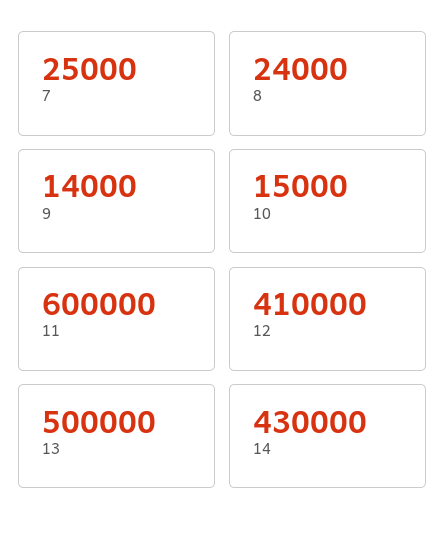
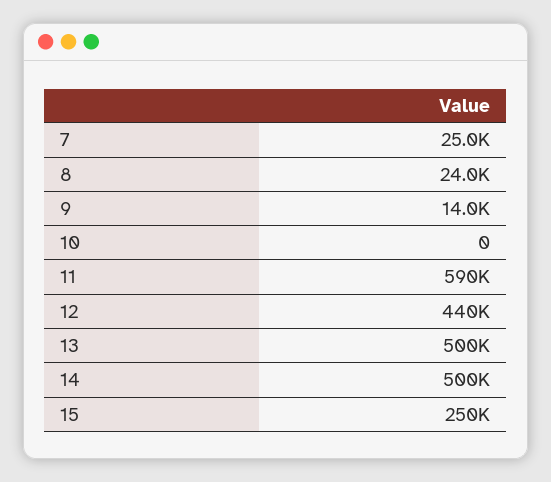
10: 15000 -> 0
11: 600000 -> 590000
12: 410000 -> 440000
14: 430000 -> 500000
15: none -> 250000

